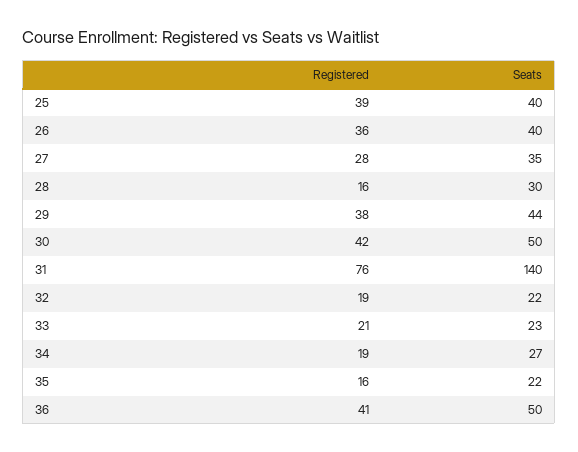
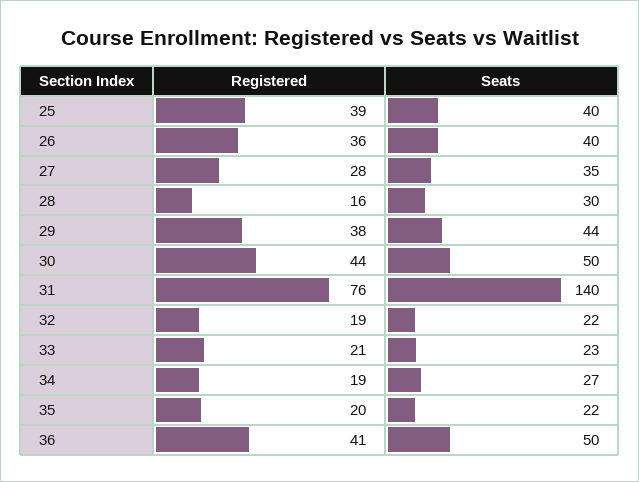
Registered, 30: 42 -> 44
Registered, 35: 16 -> 20

